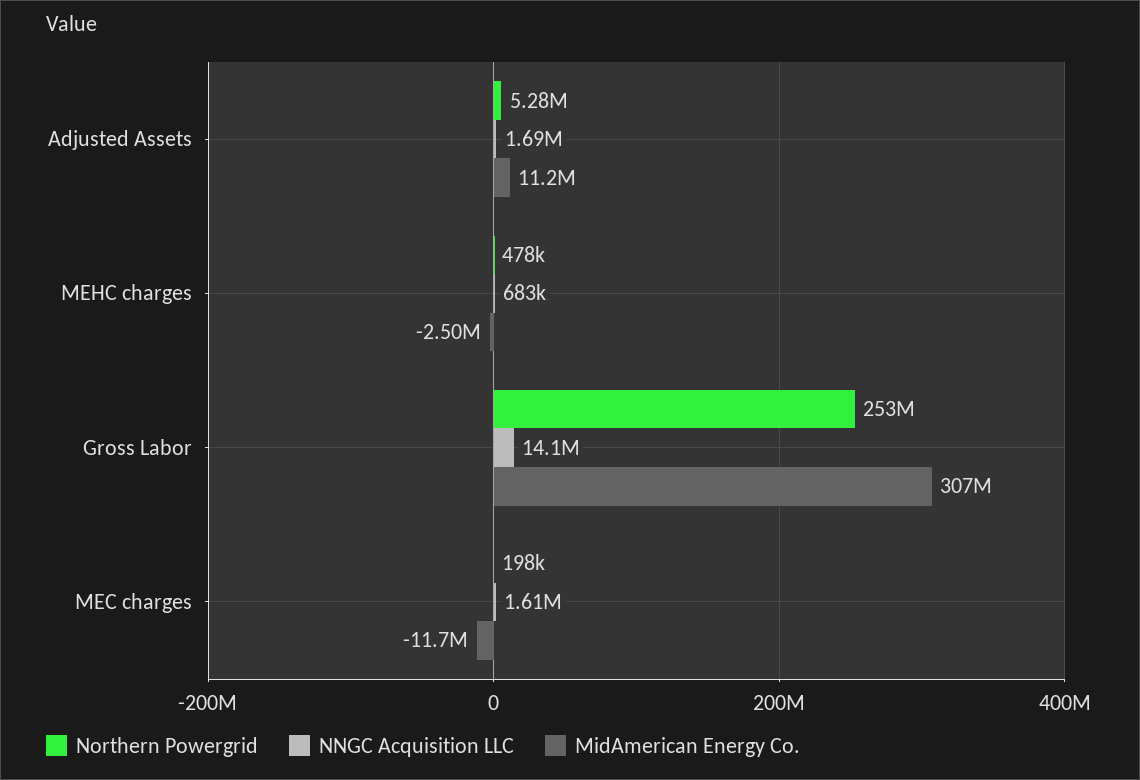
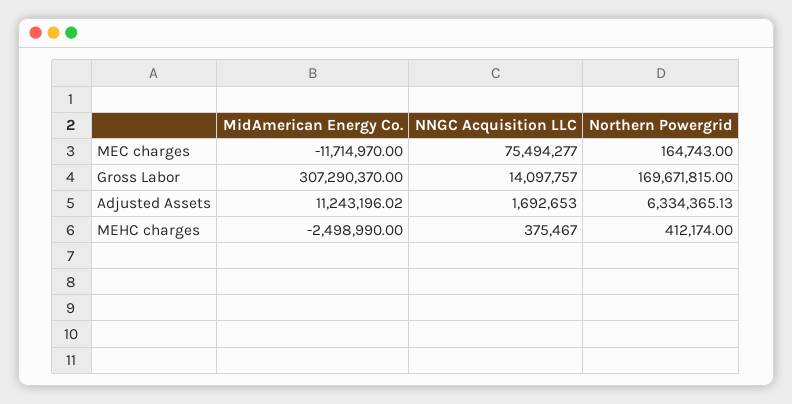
Northern Powergrid, Adjusted Assets: 5280000 -> 6334365.13
Northern Powergrid, MEHC charges: 478000 -> 412174
NNGC Acquisition LLC, MEHC charges: 683000 -> 375467
Northern Powergrid, Gross Labor: 253000000 -> 169671815
Northern Powergrid, MEC charges: 198000 -> 164743
NNGC Acquisition LLC, MEC charges: 1610000 -> 75494277

